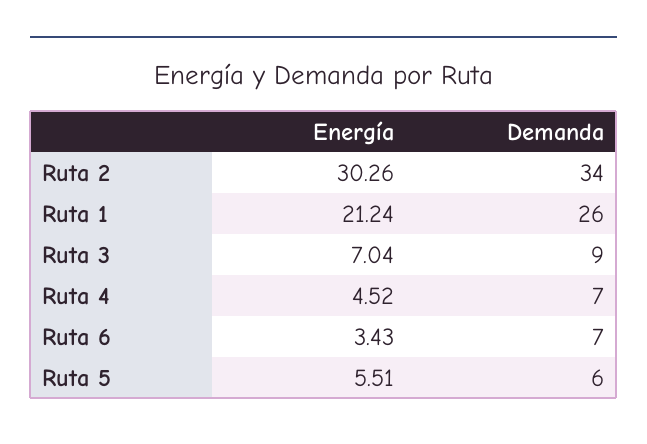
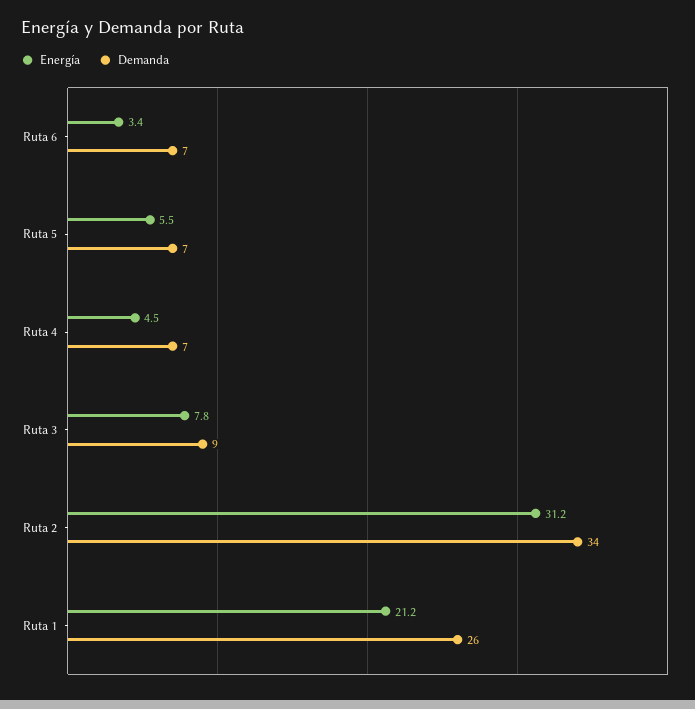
Energía, Ruta 2: 30.26 -> 31.2
Energía, Ruta 3: 7.04 -> 7.8
Demanda, Ruta 5: 6 -> 7

